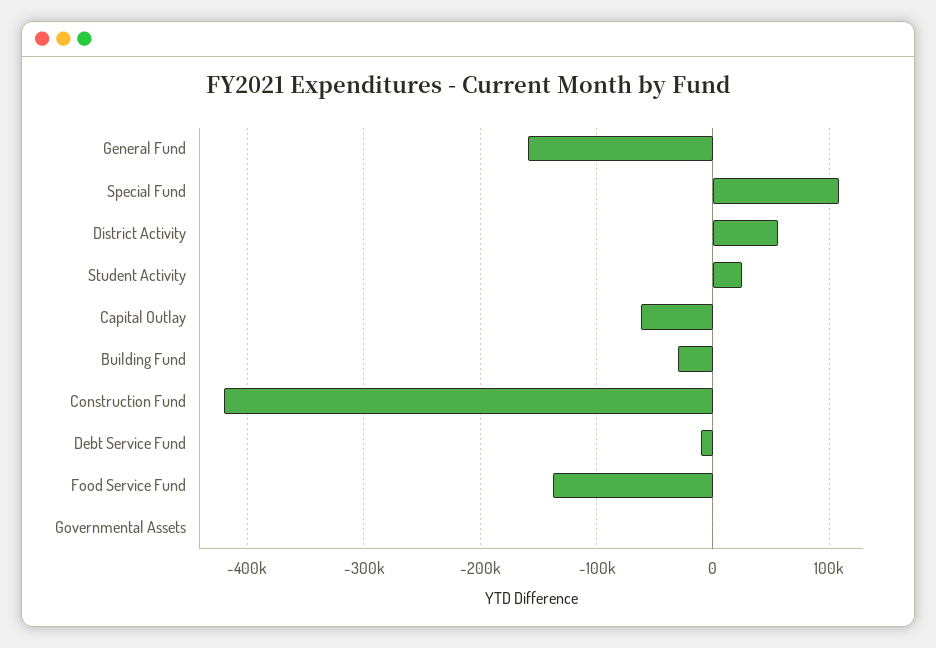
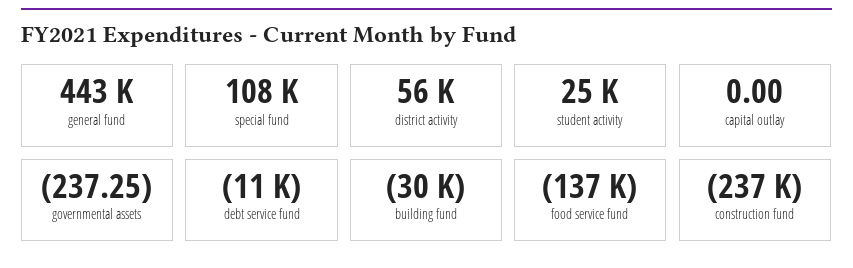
General Fund: -160000 -> 443000
Capital Outlay: -60000 -> 0
Construction Fund: -420000 -> -237000

